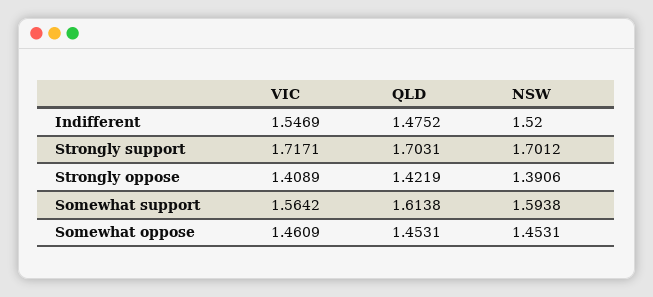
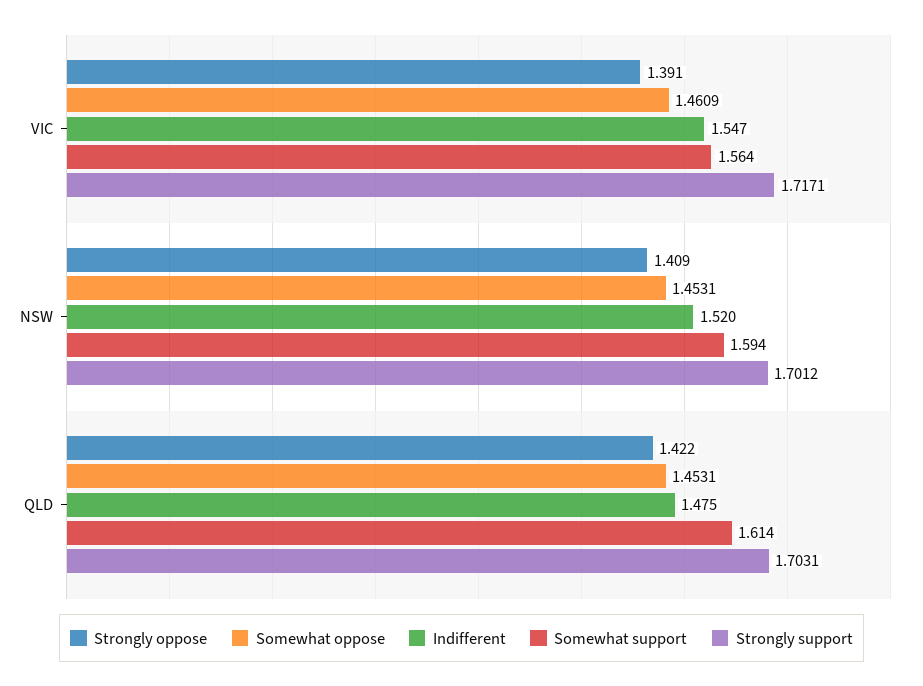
Strongly oppose, VIC: 1.4089 -> 1.391
Strongly oppose, NSW: 1.3906 -> 1.409

